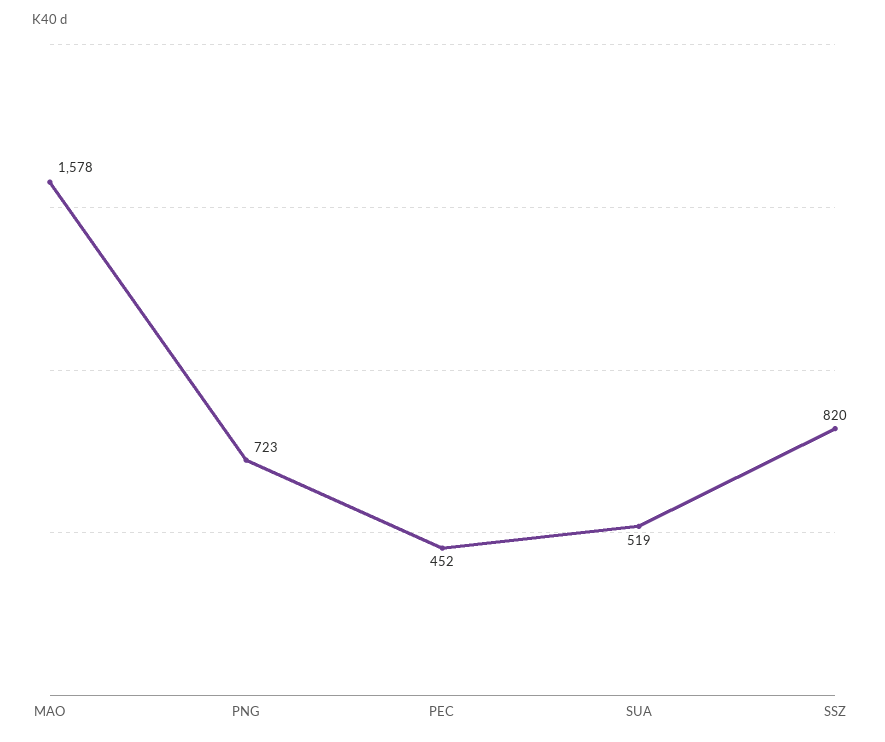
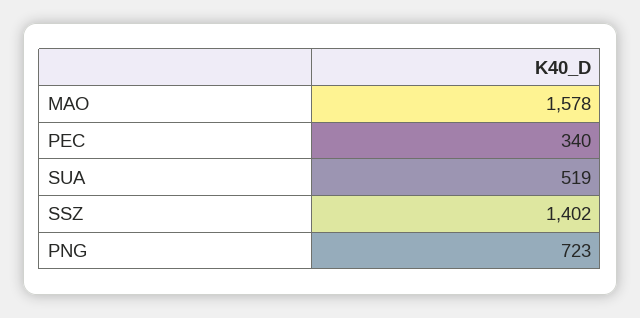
PEC: 452 -> 340
SSZ: 820 -> 1402

